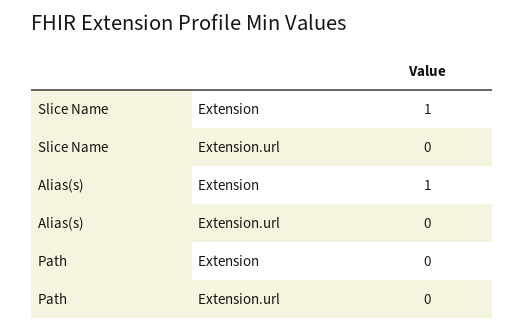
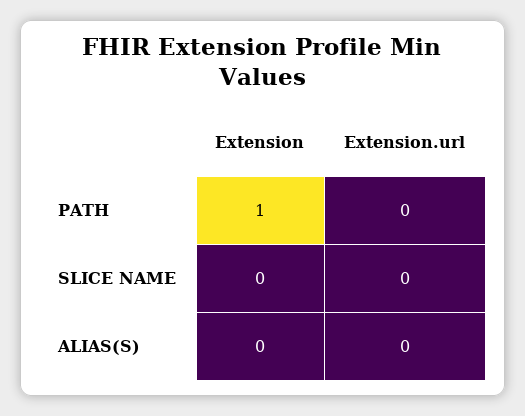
Slice Name, Extension: 1 -> 0
Alias(s), Extension: 1 -> 0
Path, Extension: 0 -> 1

